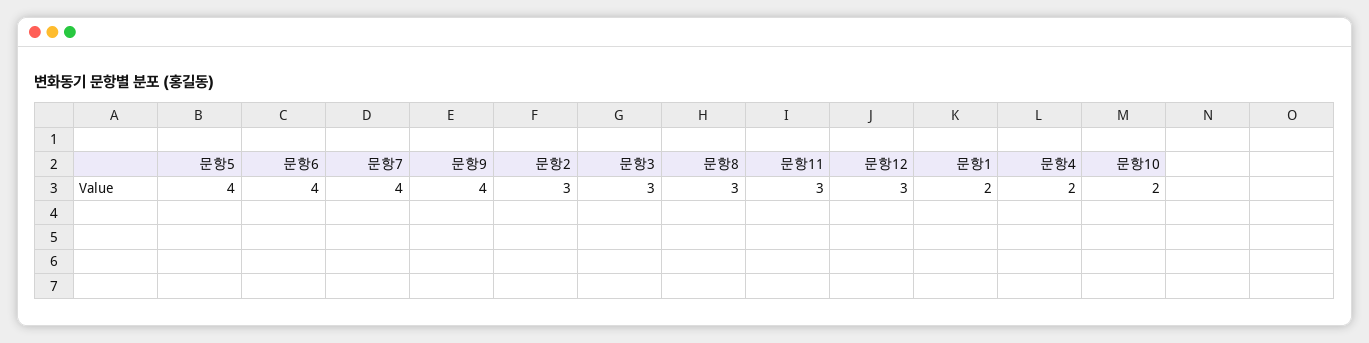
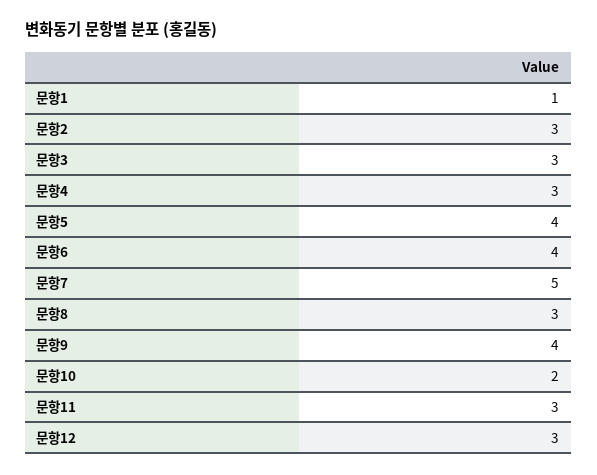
문항7: 4 -> 5
문항1: 2 -> 1
문항4: 2 -> 3

